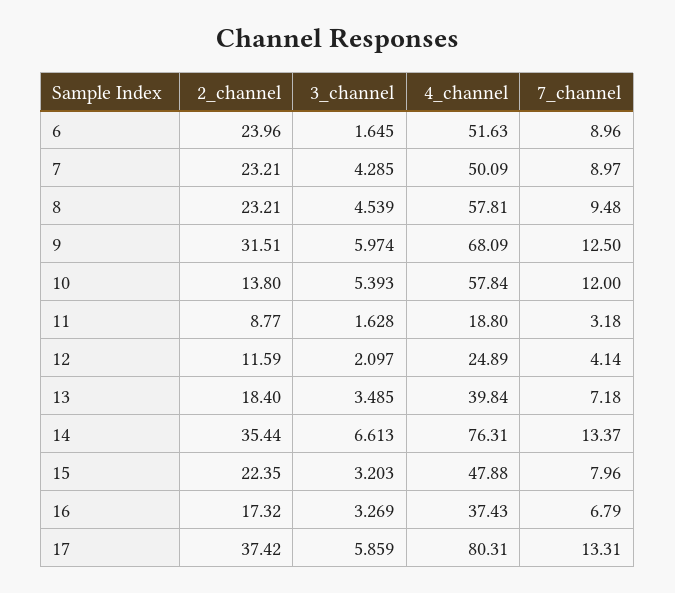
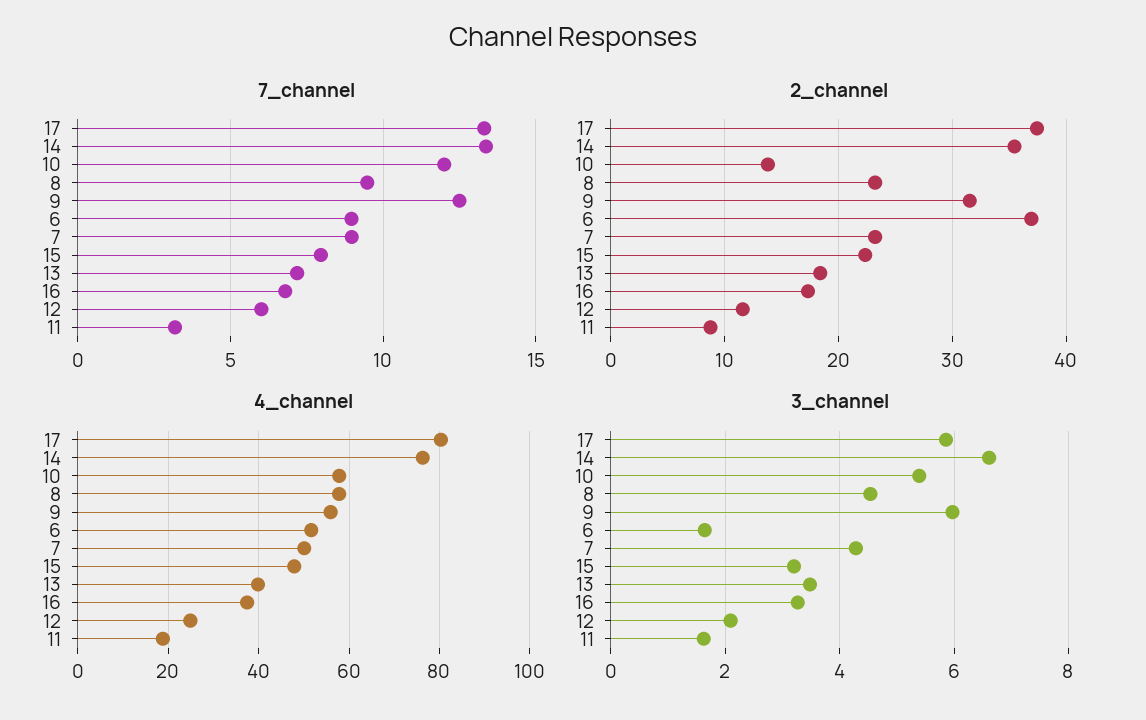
2_channel, 6: 23.96 -> 37
4_channel, 9: 68.09 -> 56
7_channel, 12: 4.14 -> 6

